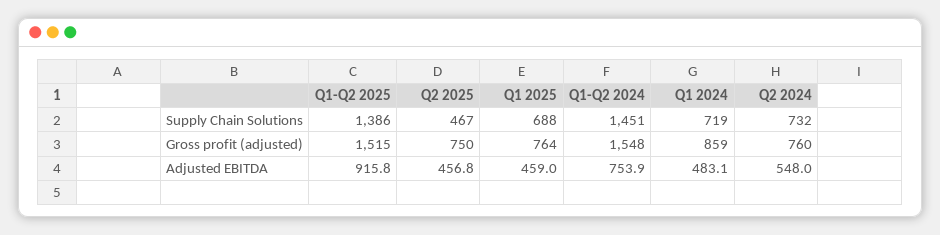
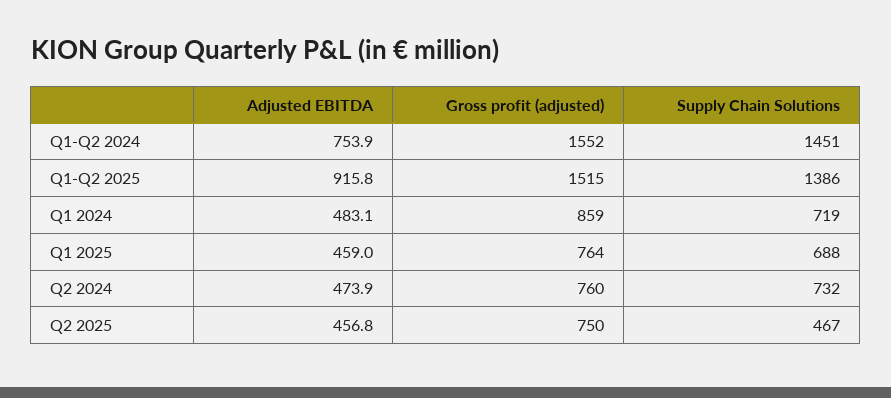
Q1-Q2 2024, Gross profit (adjusted): 1548 -> 1552
Q2 2024, Adjusted EBITDA: 548 -> 473.9

